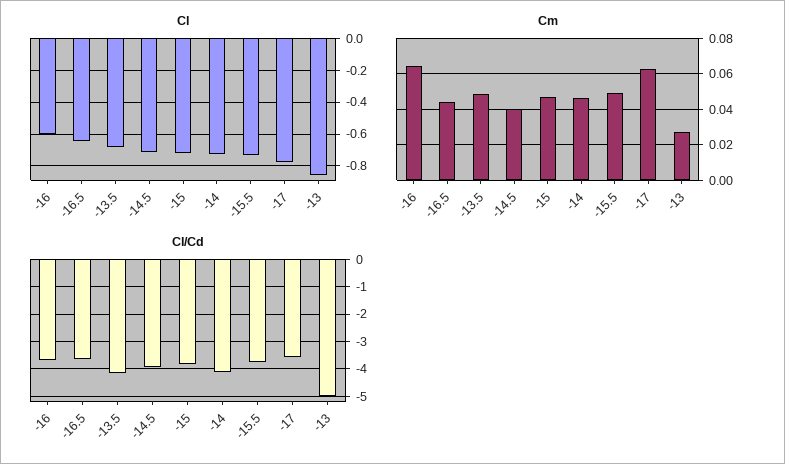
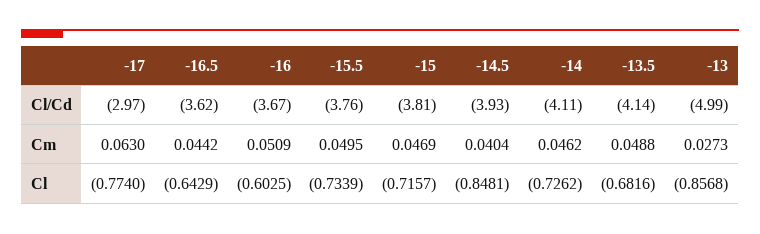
Cl, -14.5: -0.7 -> -0.8481
Cm, -16: 0.065 -> 0.0509
Cl/Cd, -17: -3.5 -> -2.97

